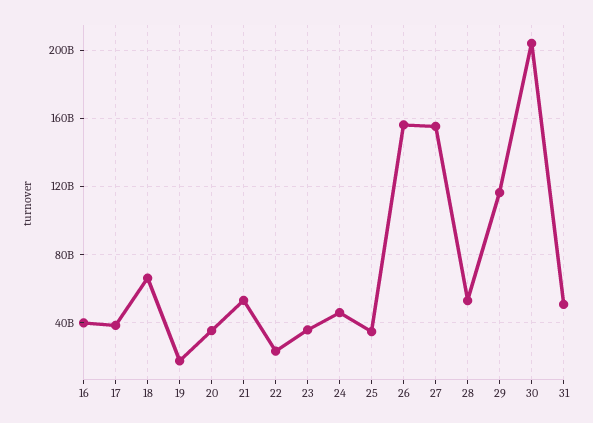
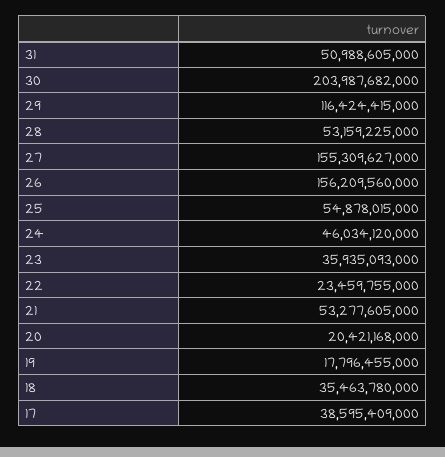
16: 40000000000 -> none
18: 65000000000 -> 35463780000
20: 35000000000 -> 20421168000
25: 35000000000 -> 54878015000

